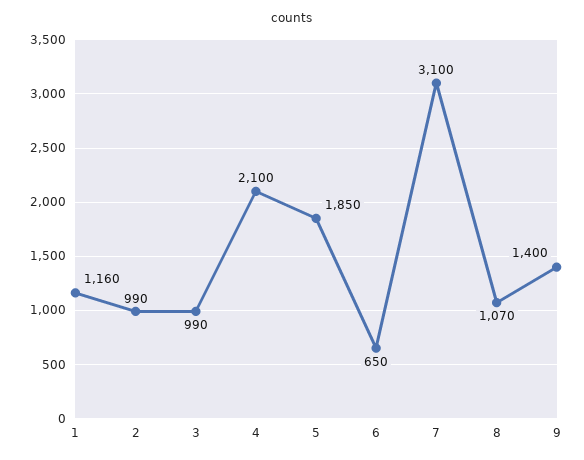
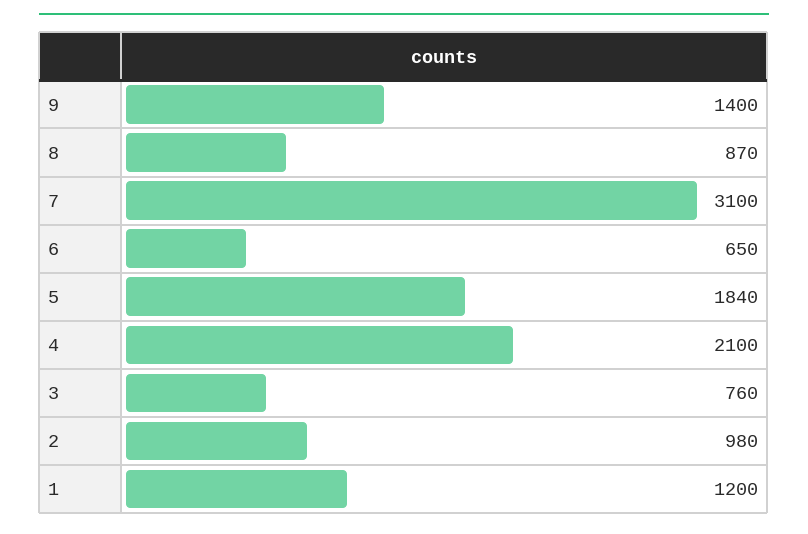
1: 1160 -> 1200
2: 990 -> 980
3: 990 -> 760
5: 1850 -> 1840
8: 1070 -> 870

